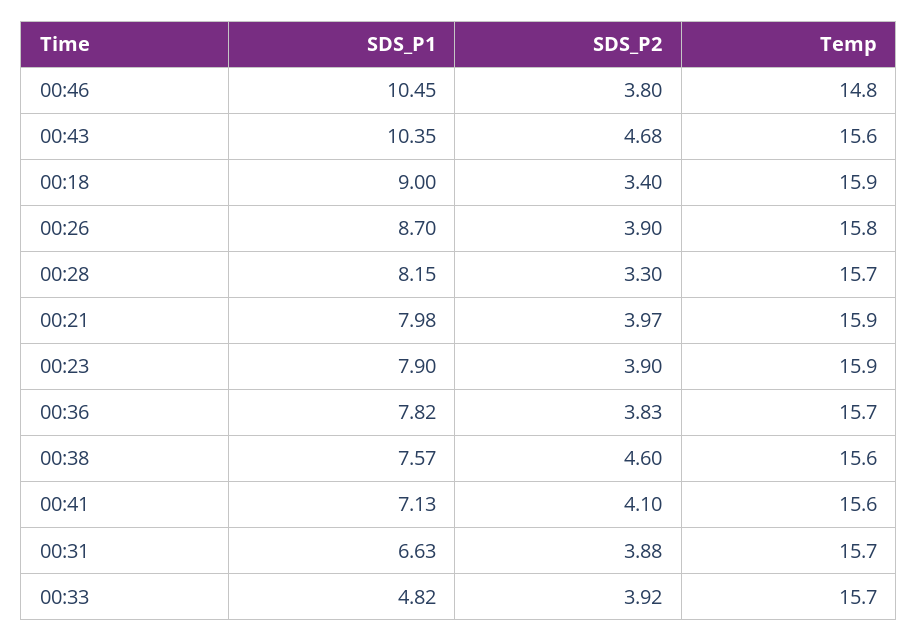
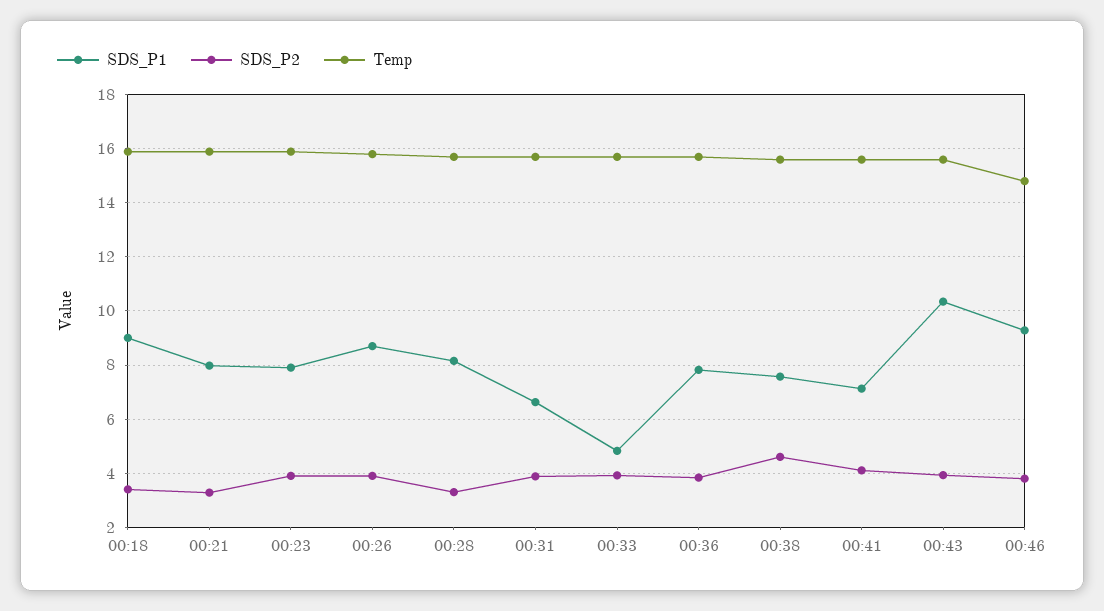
SDS_P1, 00:46: 10.45 -> 9.25
SDS_P2, 00:43: 4.68 -> 4
SDS_P2, 00:21: 3.97 -> 3.25

